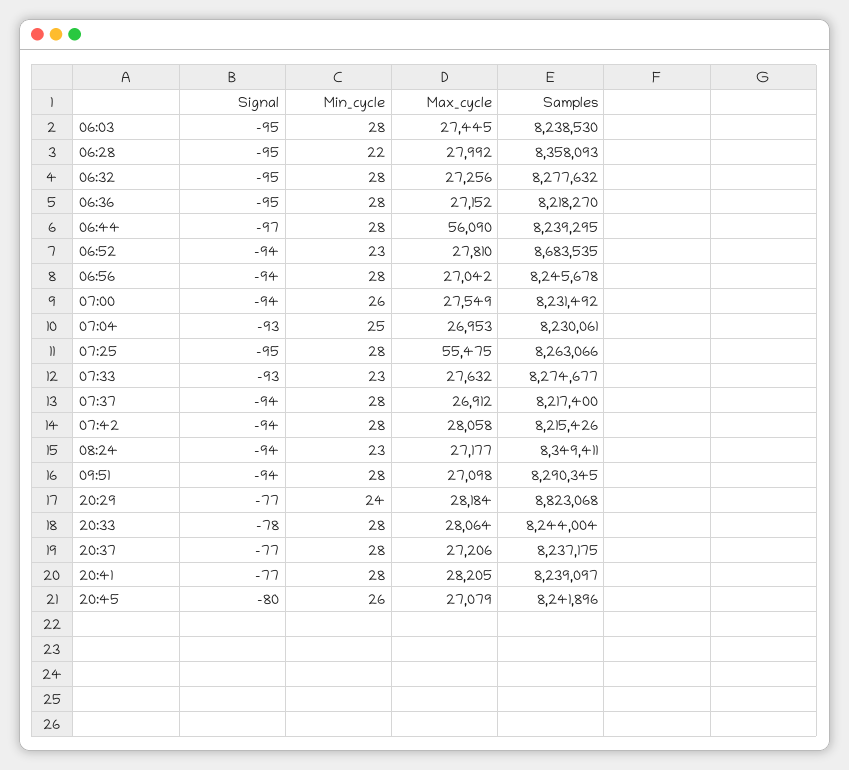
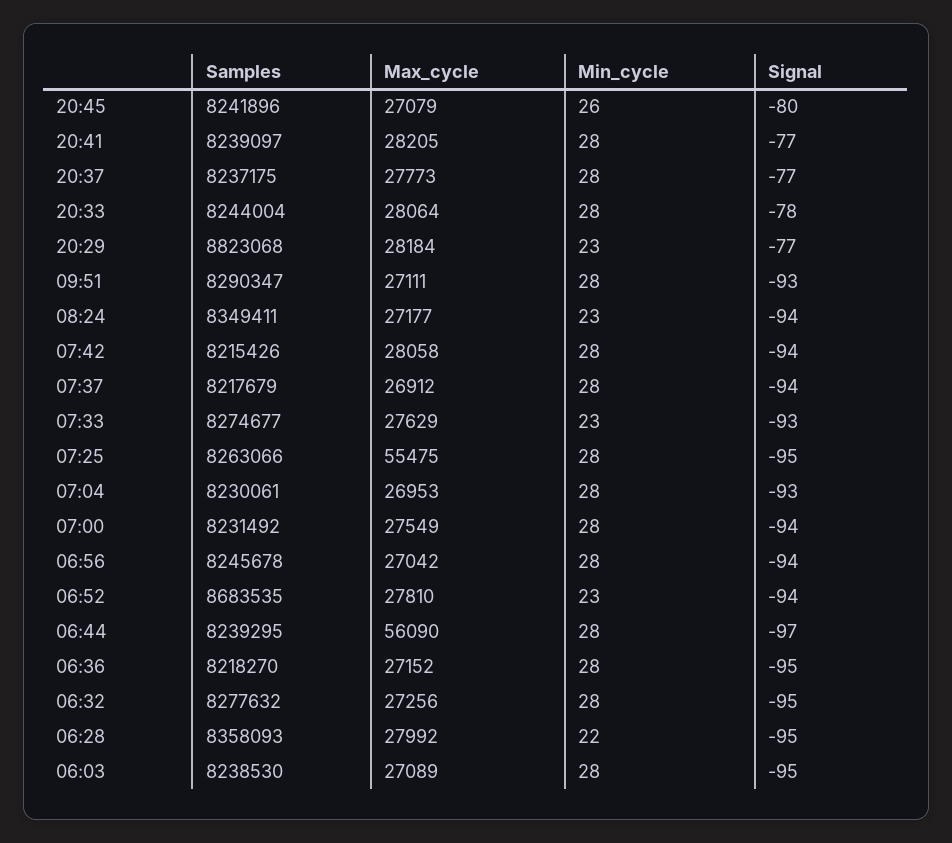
Max_cycle, 06:03: 27445 -> 27089
Min_cycle, 07:00: 26 -> 28
Min_cycle, 07:04: 25 -> 28
Max_cycle, 07:33: 27632 -> 27629
Samples, 07:37: 8217400 -> 8217679
Signal, 09:51: -94 -> -93
Max_cycle, 09:51: 27098 -> 27111
Samples, 09:51: 8290345 -> 8290347
Min_cycle, 20:29: 24 -> 23
Max_cycle, 20:37: 27206 -> 27773

